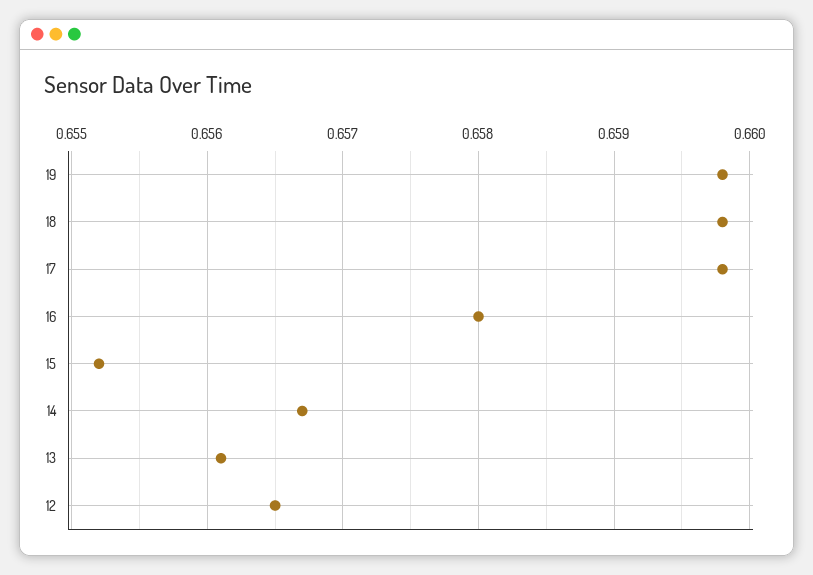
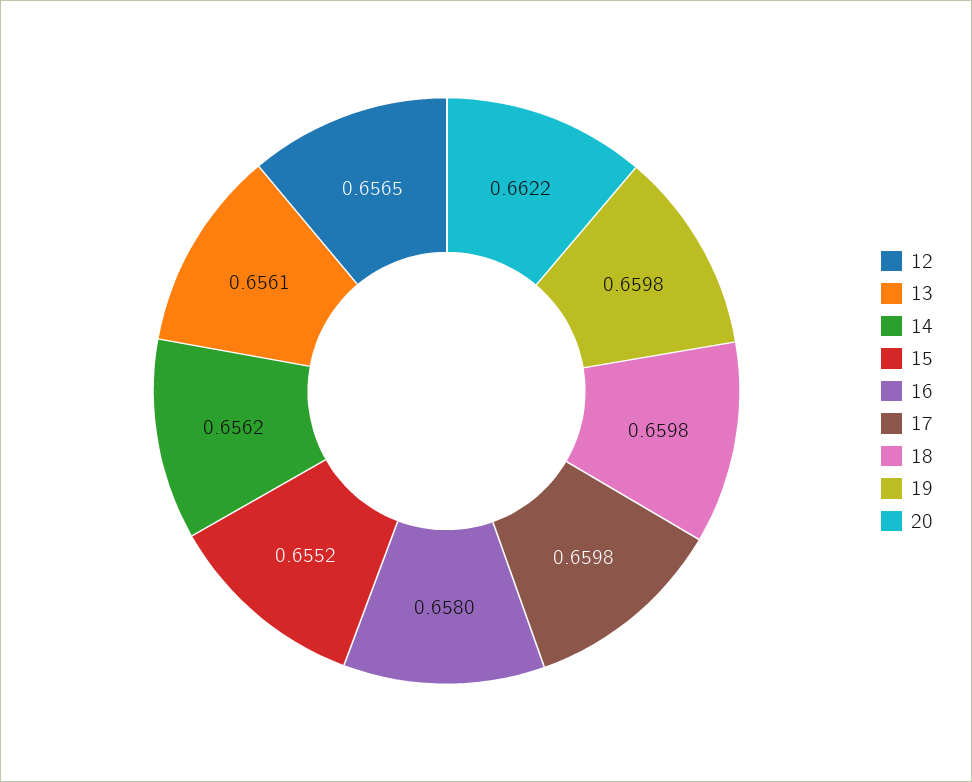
14: 0.6567 -> 0.6562
20: none -> 0.6622

